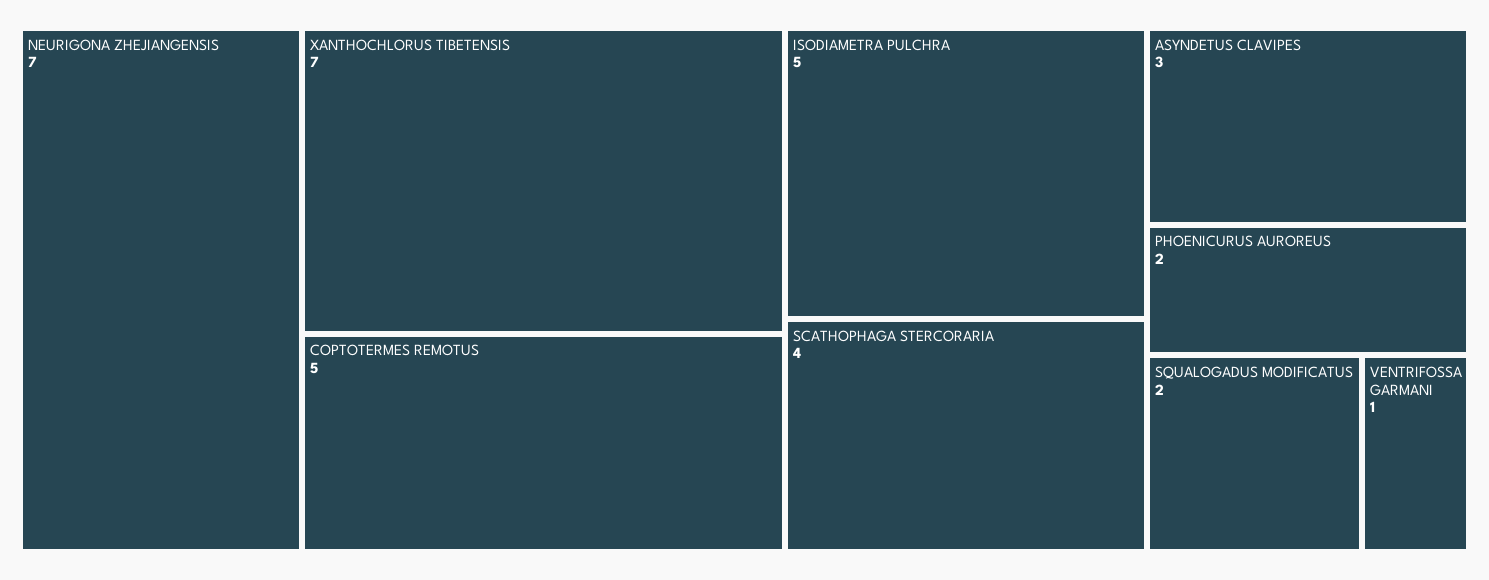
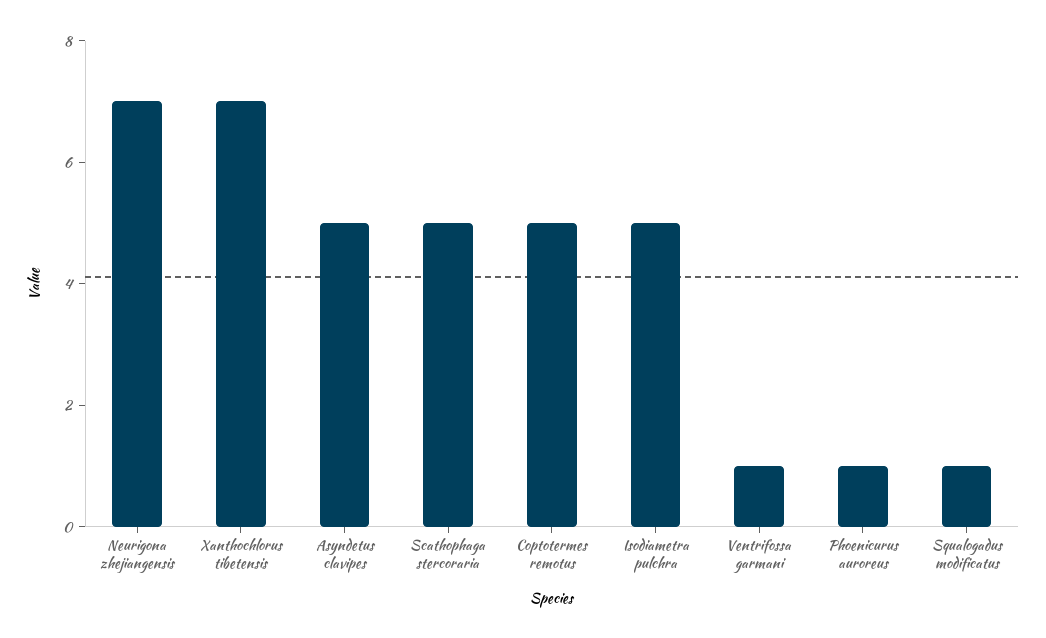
SCATHOPHAGA STERCORARIA: 4 -> 5
ASYNDETUS CLAVIPES: 3 -> 5
PHOENICURUS AUROREUS: 2 -> 1
SQUALOGADUS MODIFICATUS: 2 -> 1

